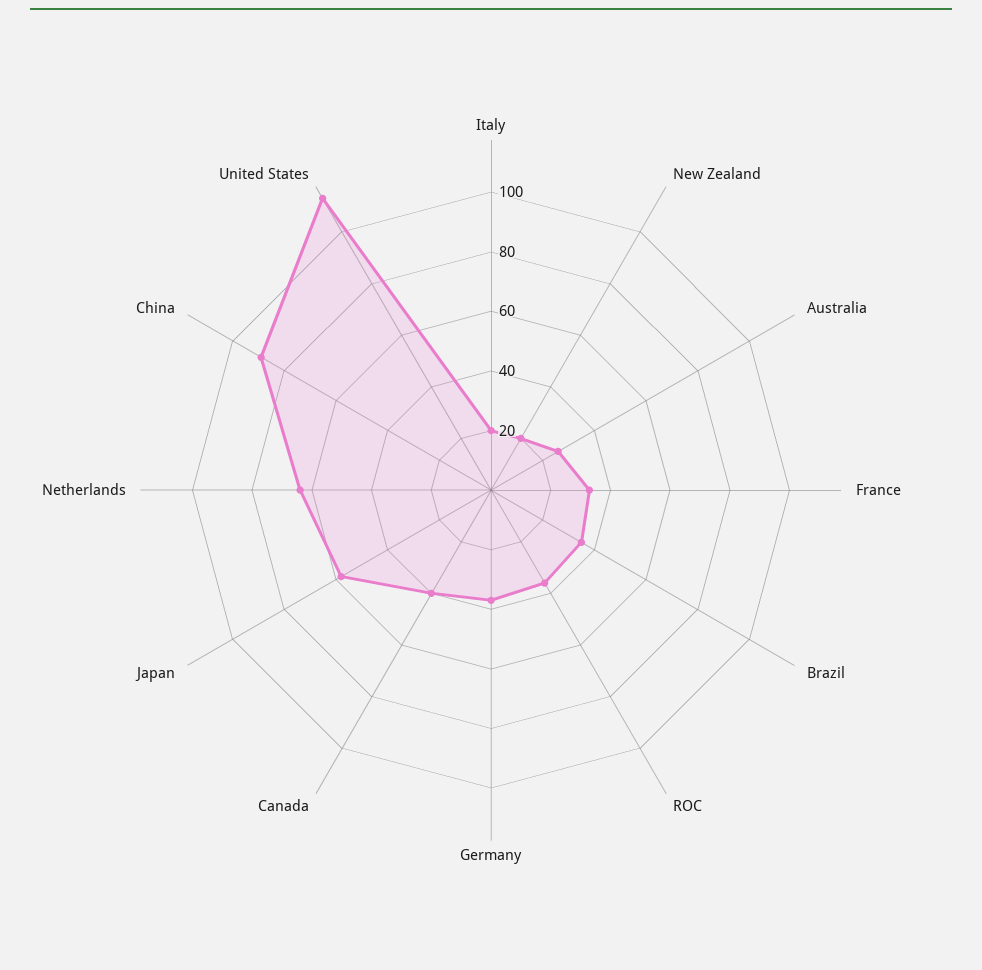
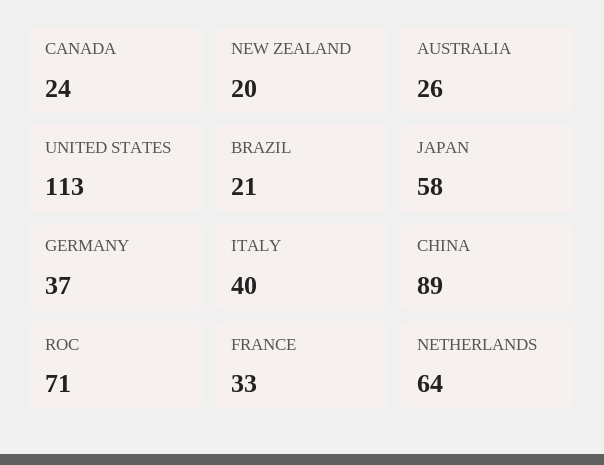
Italy: 20 -> 40
Brazil: 35 -> 21
ROC: 35 -> 71
Canada: 40 -> 24

